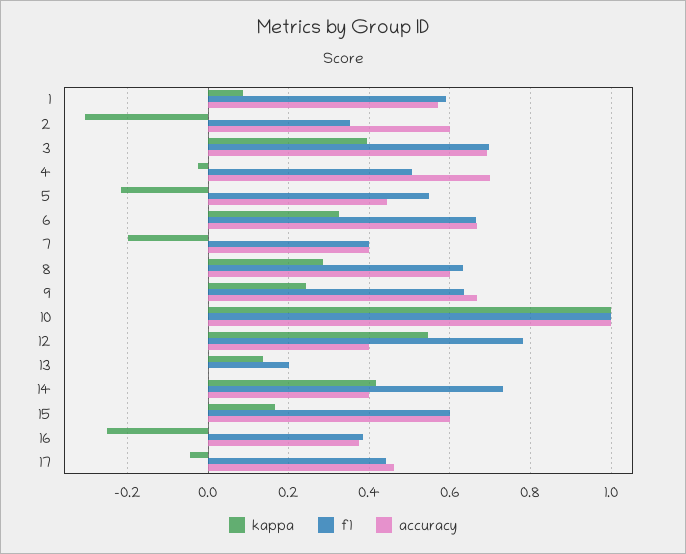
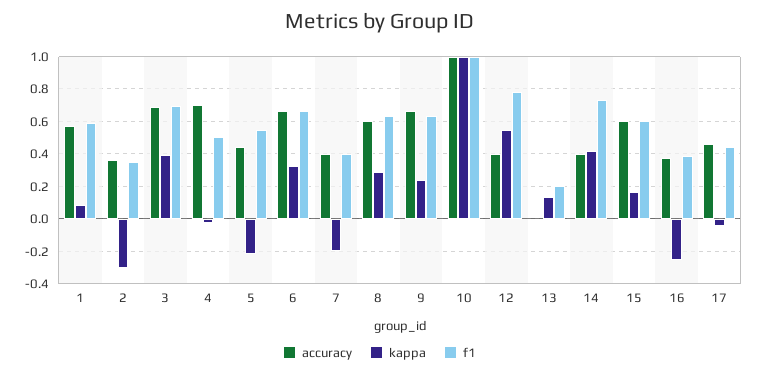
accuracy, 2: 0.6 -> 0.35

